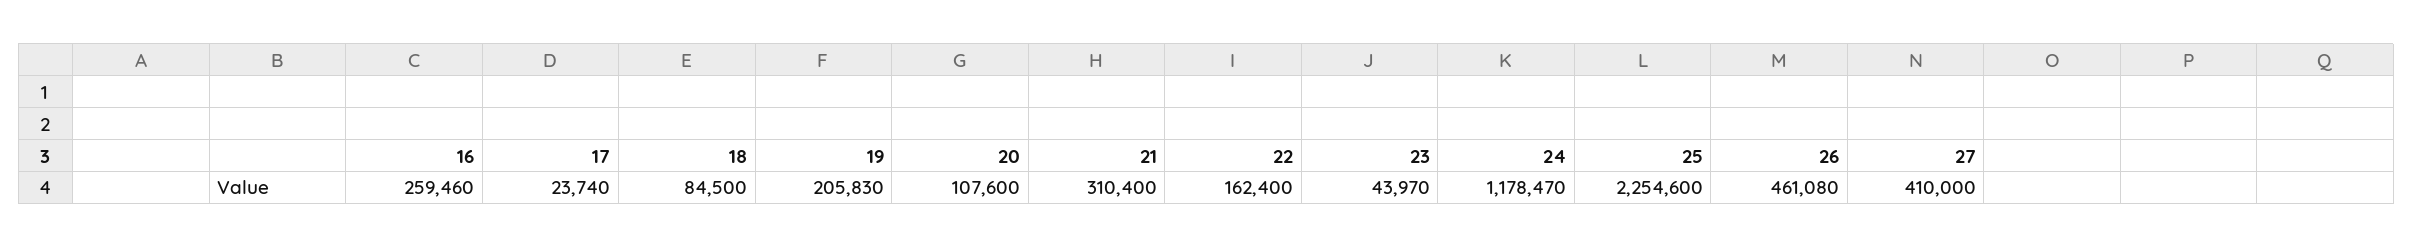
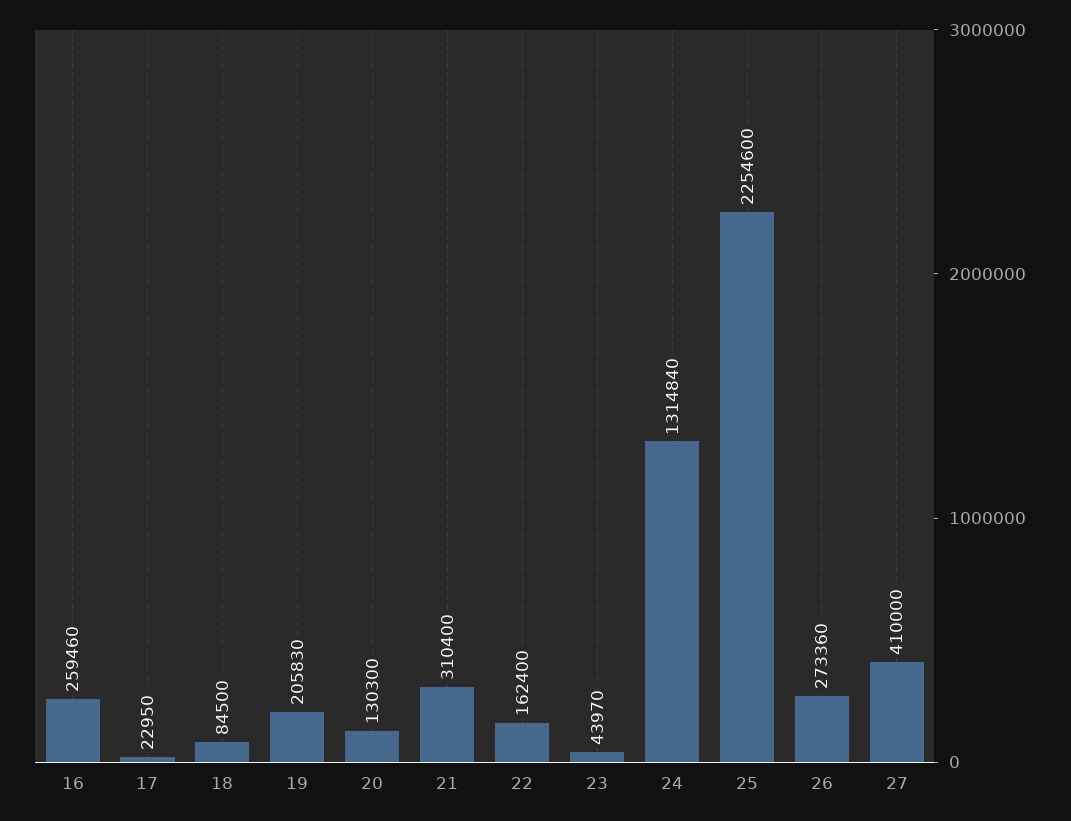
17: 23740 -> 22950
20: 107600 -> 130300
24: 1178470 -> 1314840
26: 461080 -> 273360

